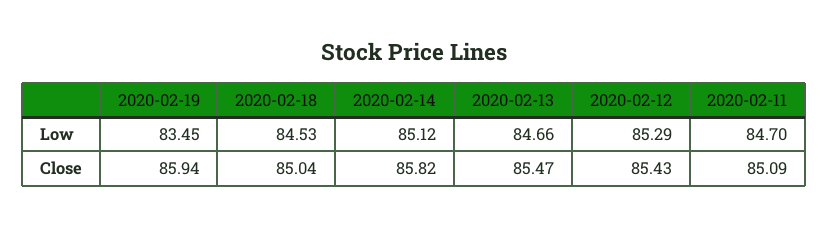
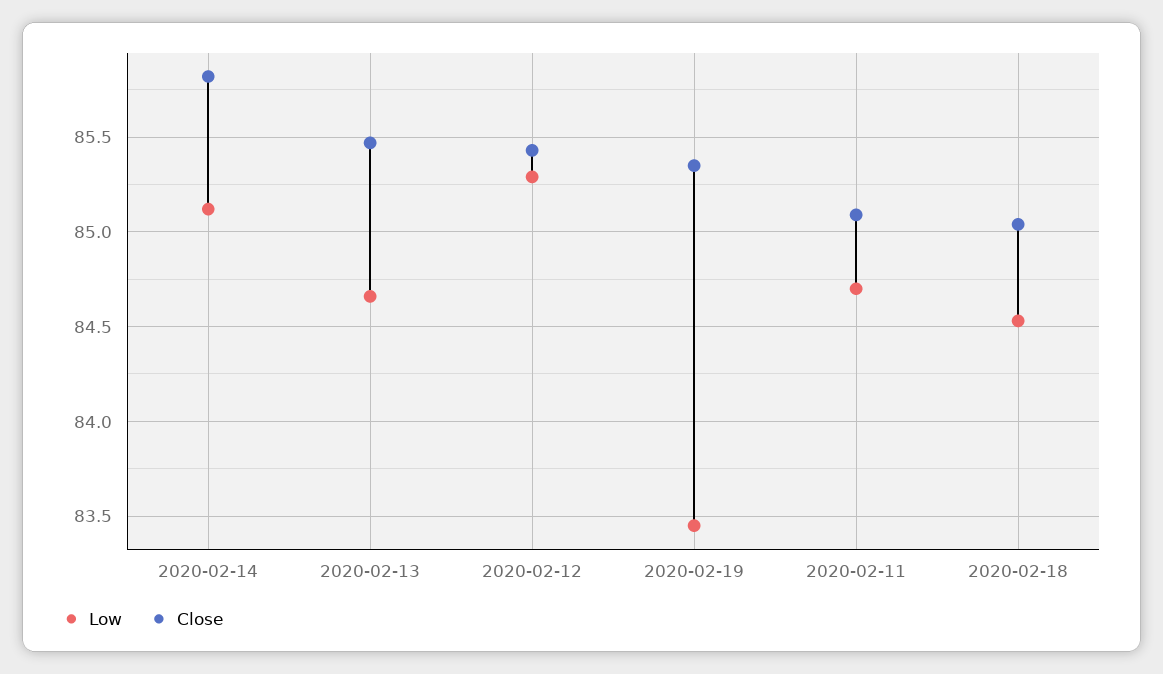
Close, 2020-02-19: 85.94 -> 85.35

